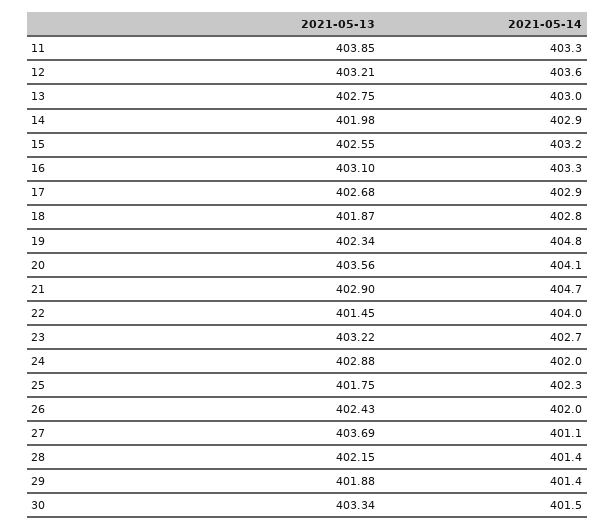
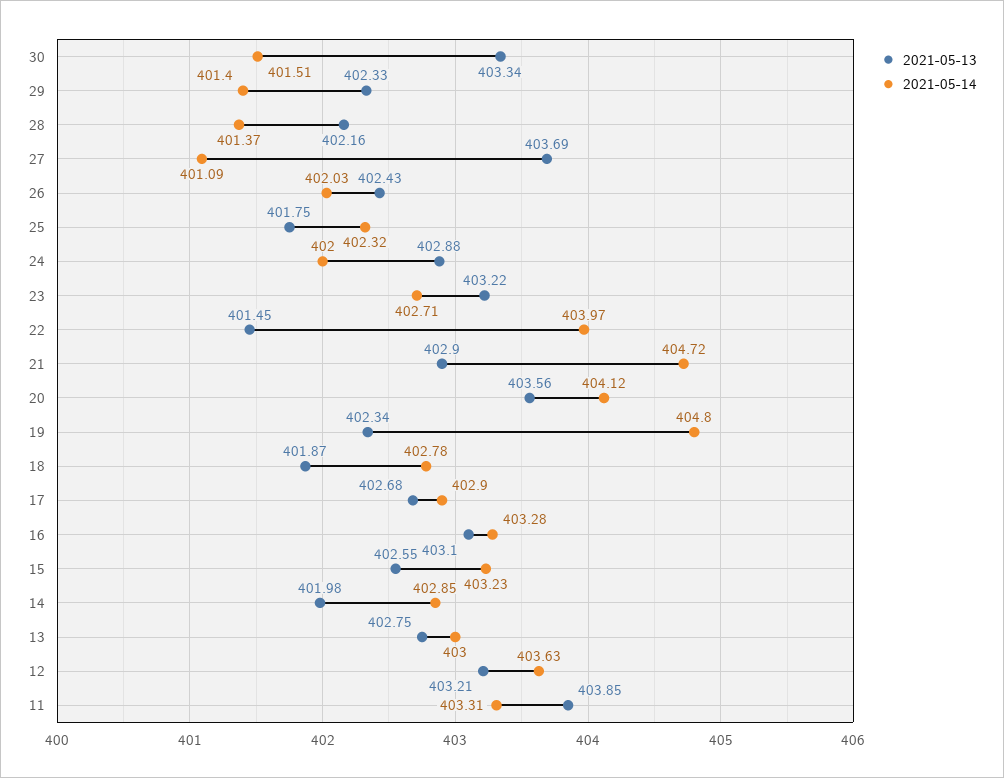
2021-05-13, 28: 402.15 -> 402.16
2021-05-13, 29: 401.88 -> 402.33

